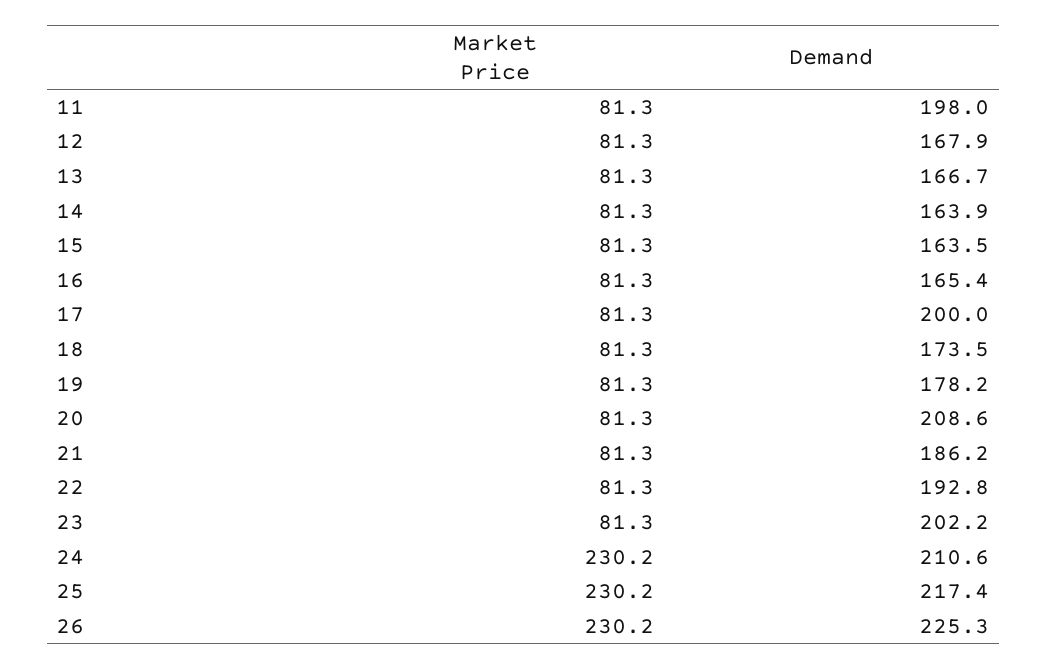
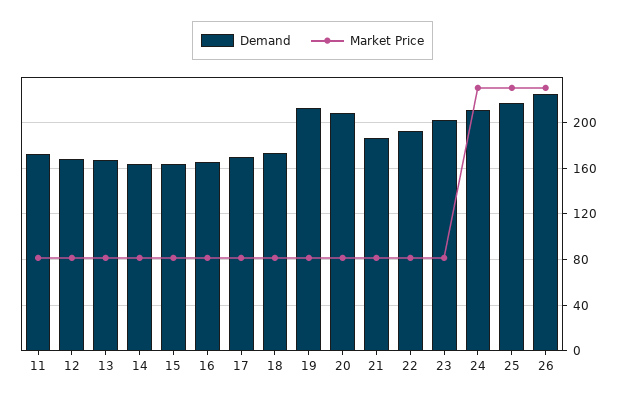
Demand, 11: 198 -> 170
Demand, 17: 200 -> 170
Demand, 19: 178.2 -> 210

